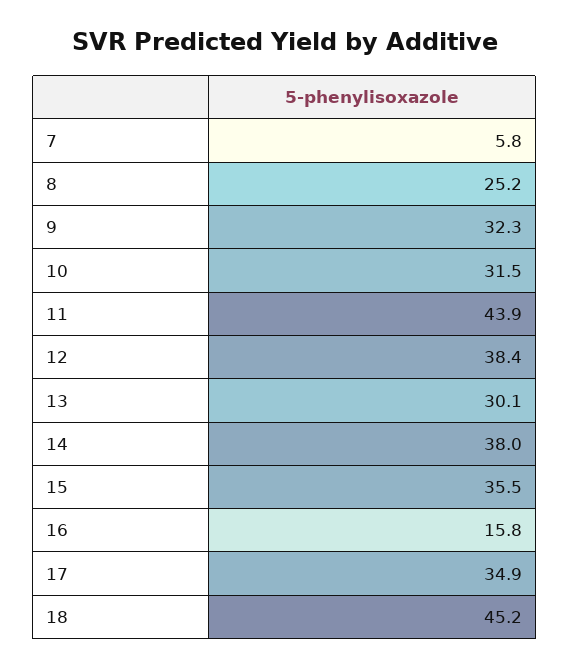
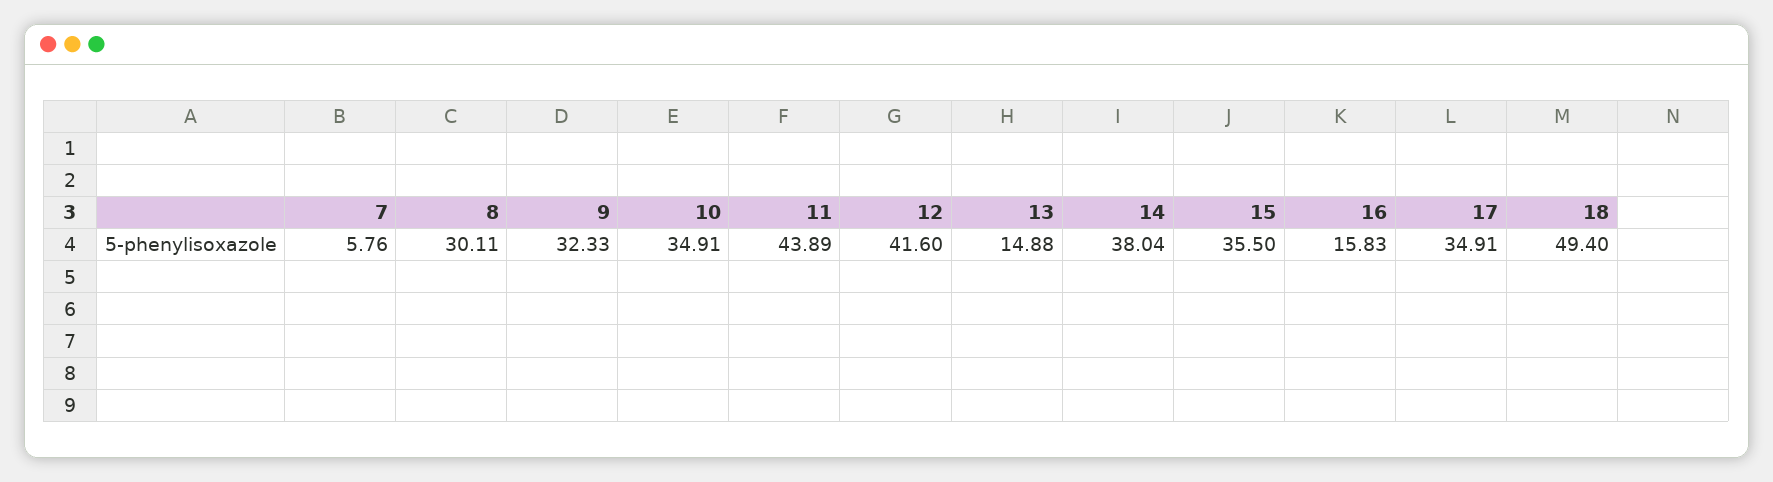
8: 25.2 -> 30.11
10: 31.5 -> 34.91
12: 38.4 -> 41.6
13: 30.1 -> 14.88
18: 45.2 -> 49.4

